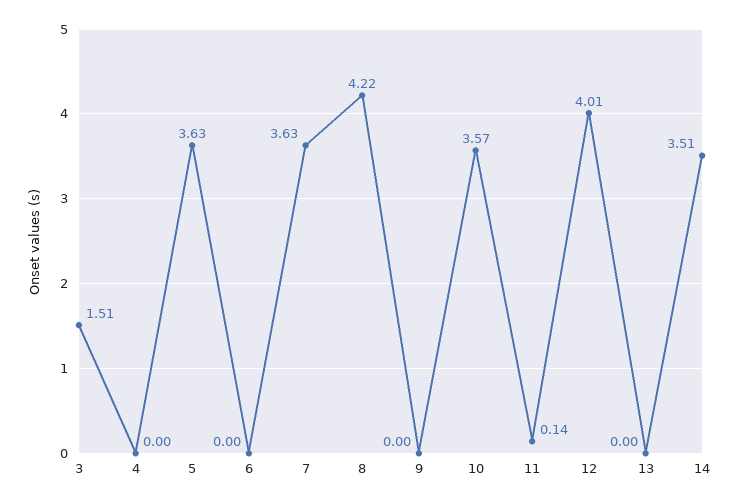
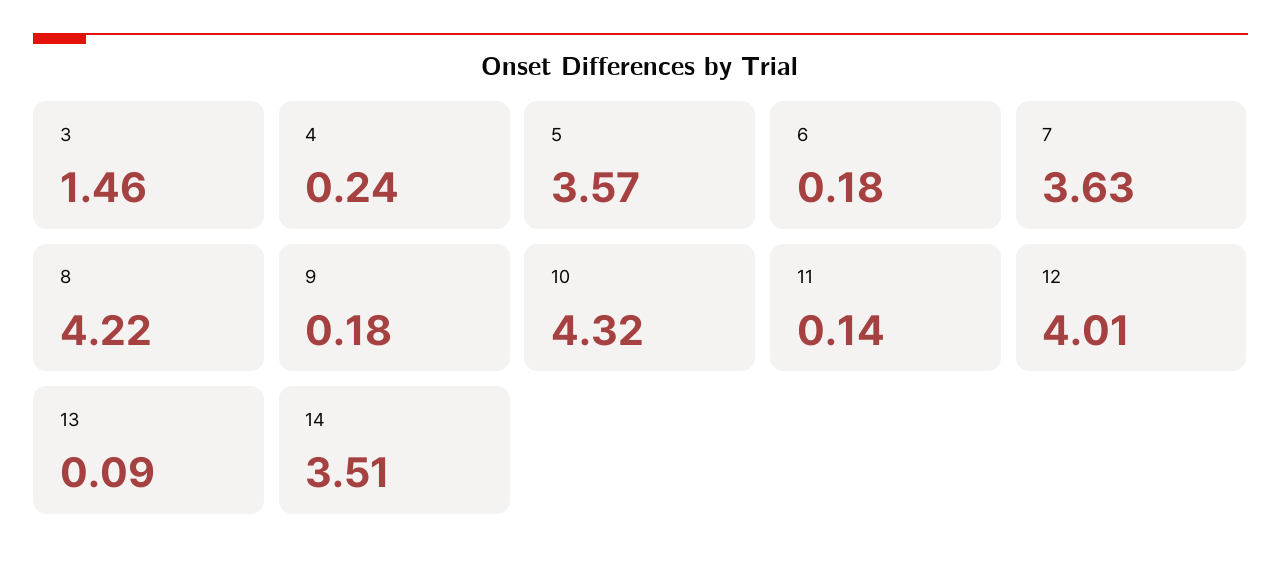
3: 1.51 -> 1.46
4: 0 -> 0.24
5: 3.63 -> 3.57
6: 0 -> 0.18
9: 0 -> 0.18
10: 3.57 -> 4.32
13: 0 -> 0.09

